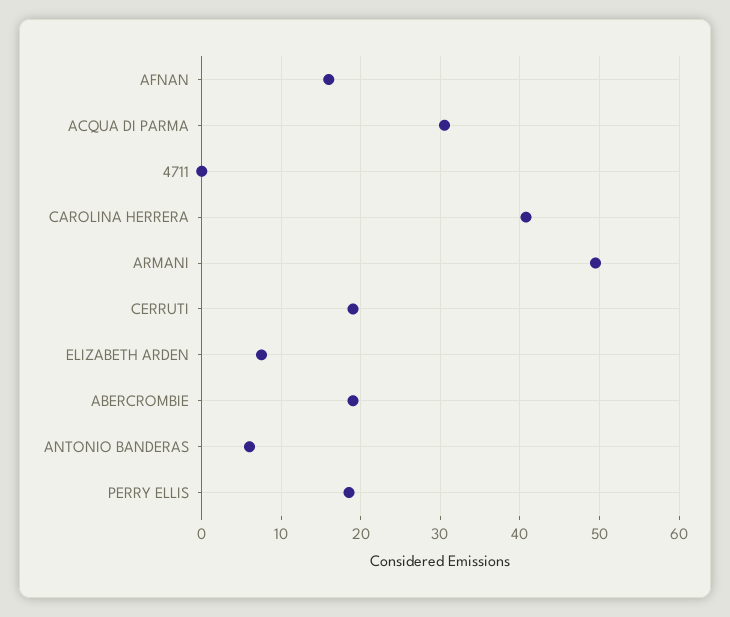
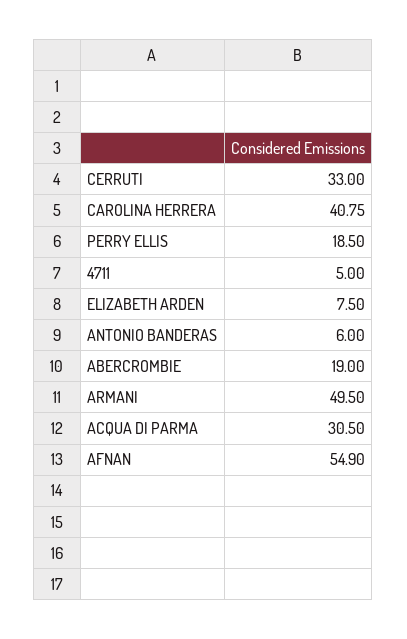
AFNAN: 16 -> 54.9
4711: 0 -> 5
CERRUTI: 19 -> 33

